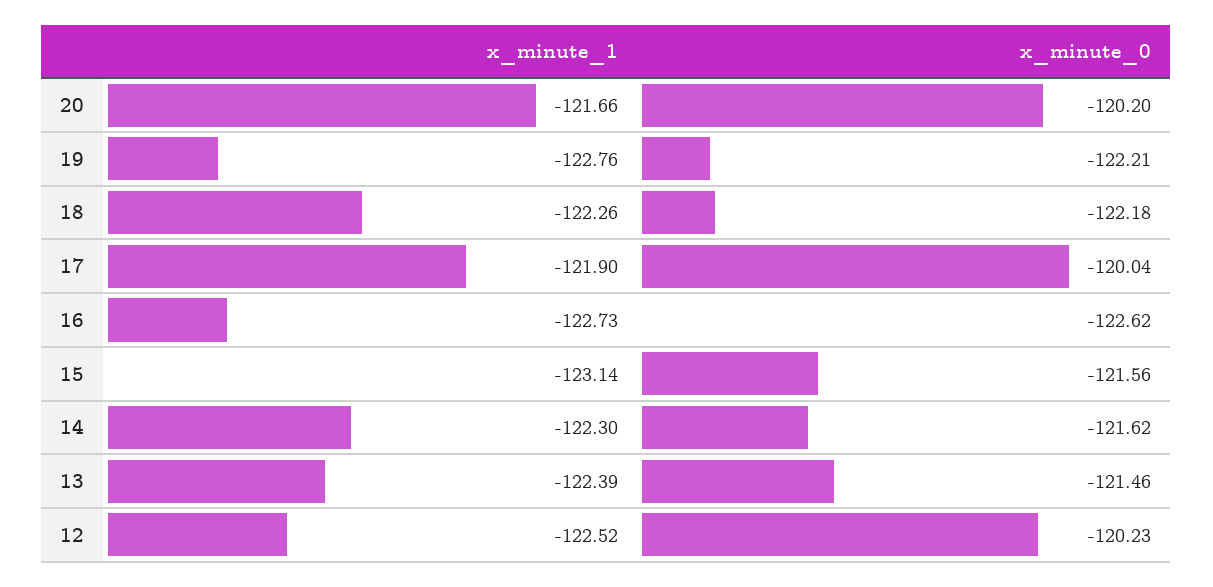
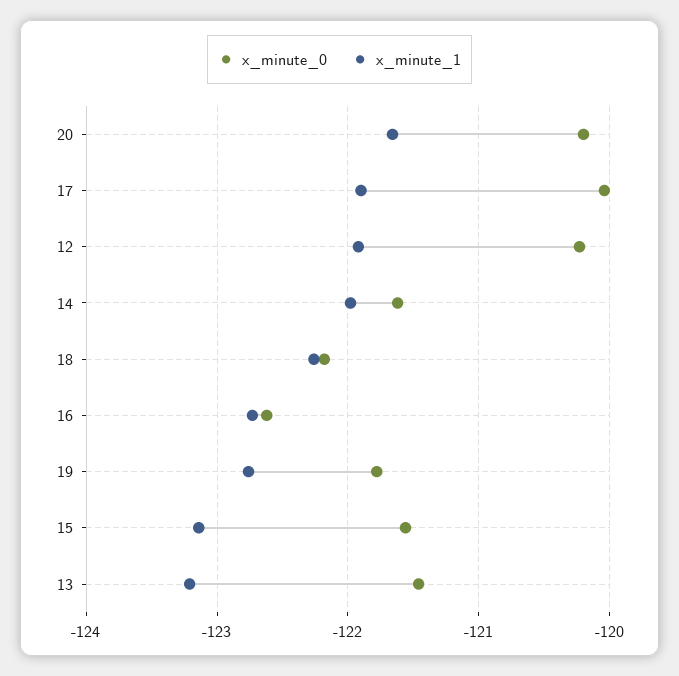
x_minute_0, 19: -122.21 -> -121.8
x_minute_1, 14: -122.3 -> -122
x_minute_1, 13: -122.39 -> -123.2
x_minute_1, 12: -122.52 -> -121.9

